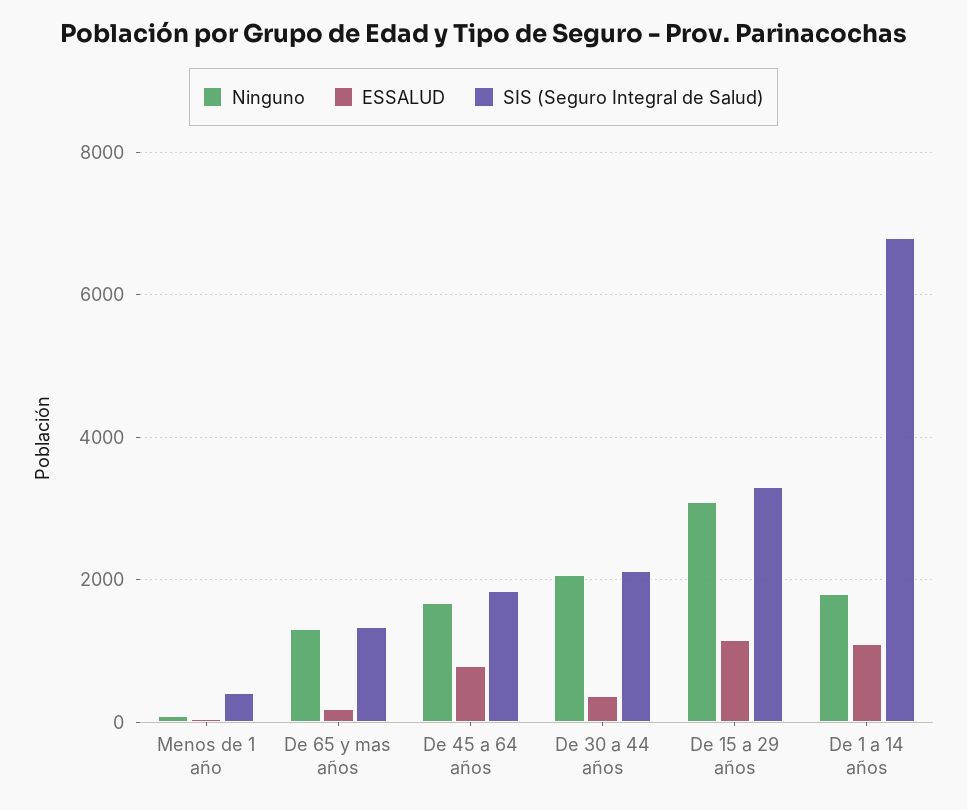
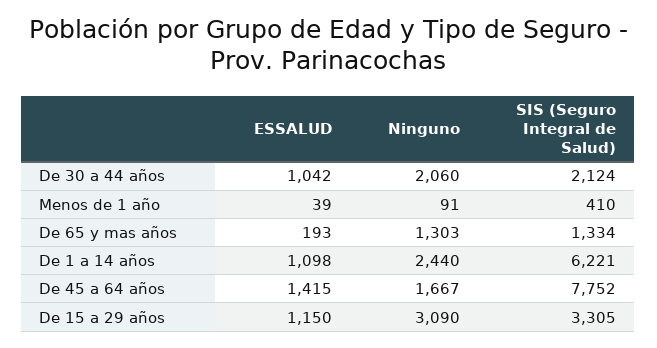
ESSALUD, De 45 a 64 años: 800 -> 1415
SIS (Seguro Integral de Salud), De 45 a 64 años: 1800 -> 7752
ESSALUD, De 30 a 44 años: 400 -> 1042
Ninguno, De 1 a 14 años: 1800 -> 2440
SIS (Seguro Integral de Salud), De 1 a 14 años: 6800 -> 6221

